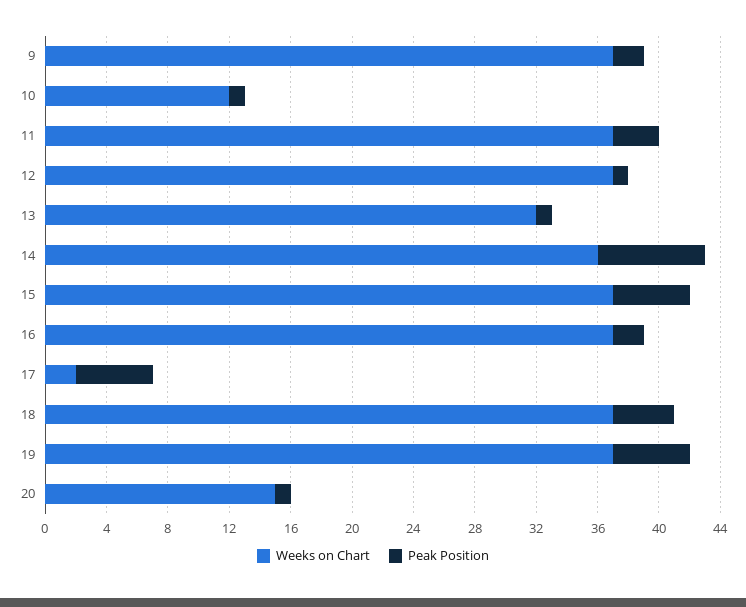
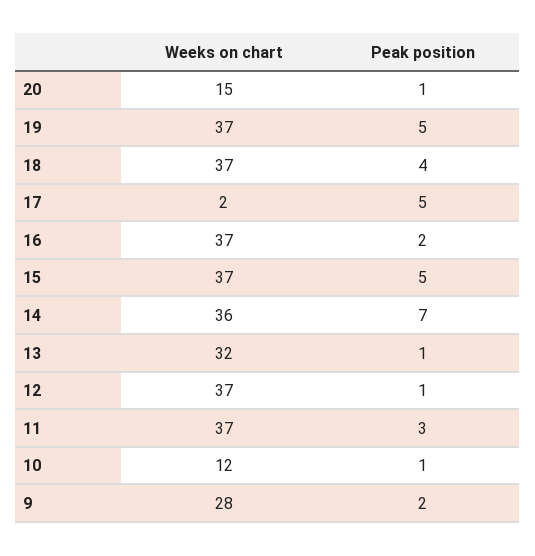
Weeks on Chart, 9: 37 -> 28

